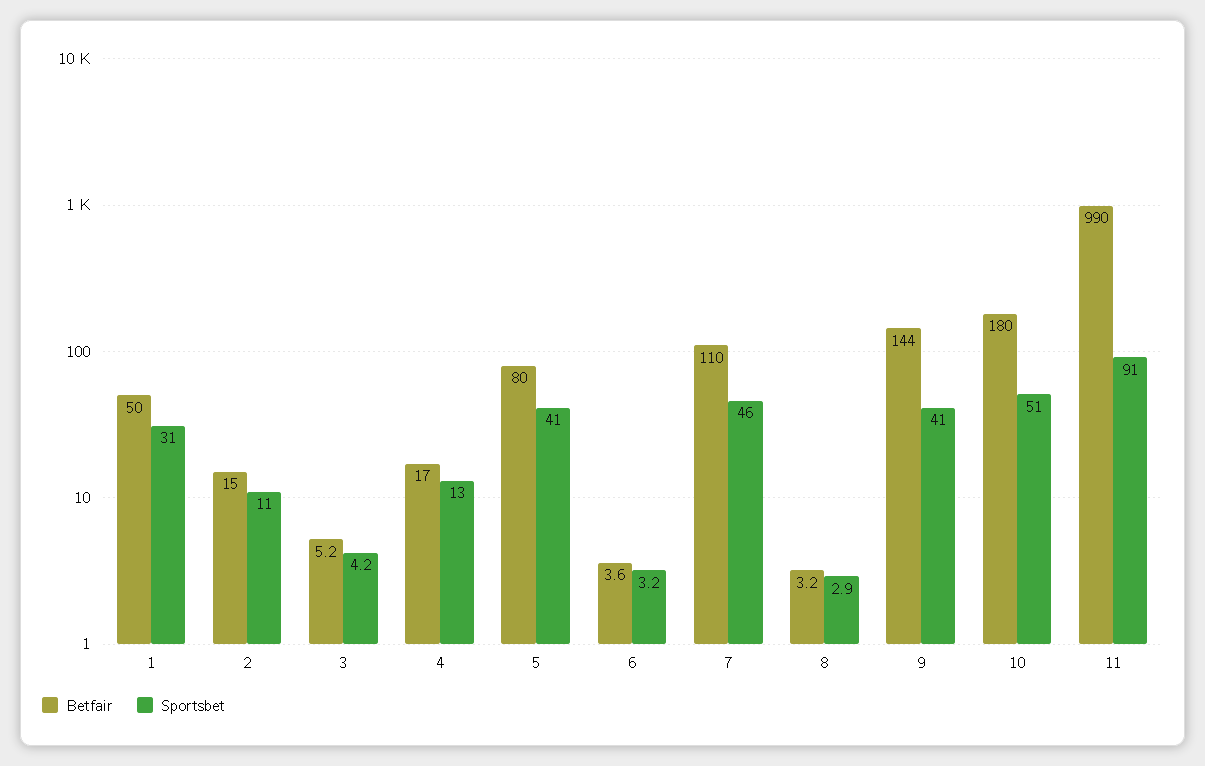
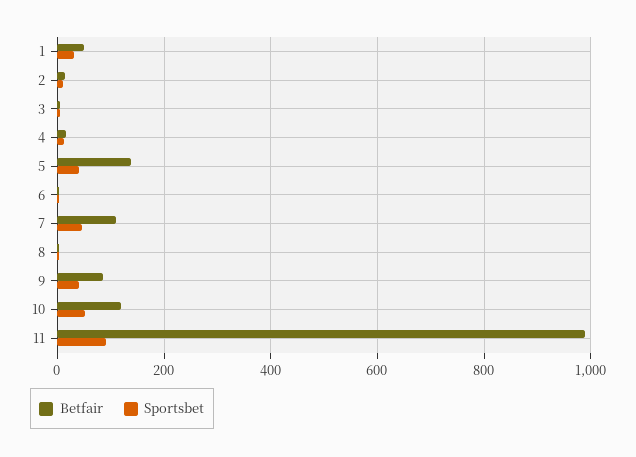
Betfair, 5: 80 -> 140
Betfair, 9: 144 -> 80
Betfair, 10: 180 -> 120

